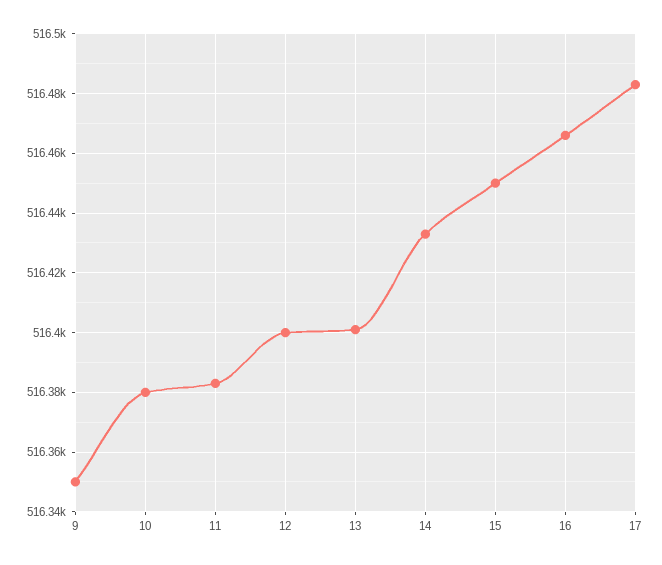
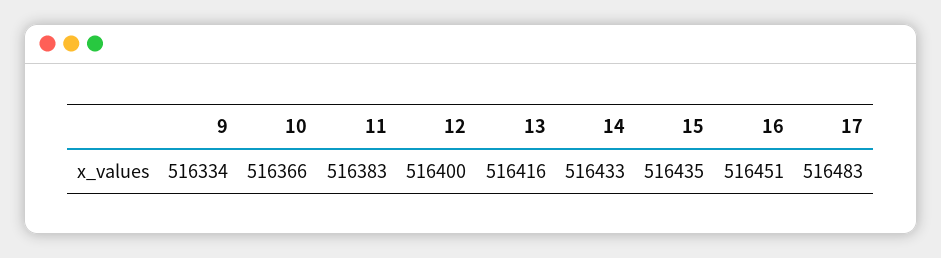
9: 516350 -> 516334
10: 516380 -> 516366
13: 516400 -> 516416
15: 516450 -> 516435
16: 516465 -> 516451

